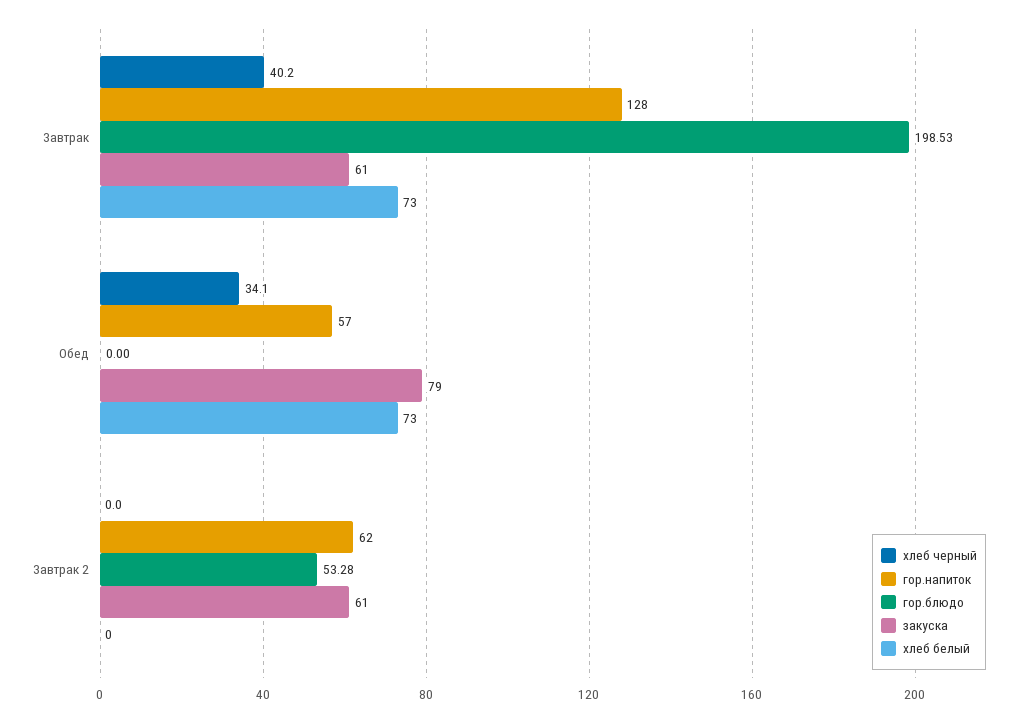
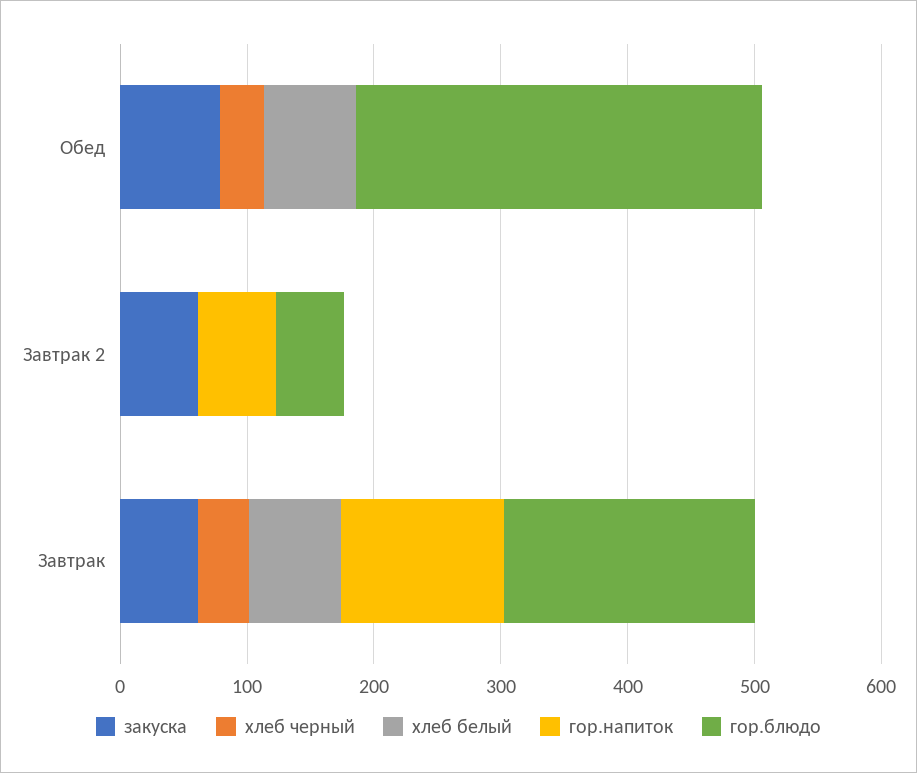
гор.напиток, Обед: 57 -> 0
гор.блюдо, Обед: 0 -> 320

